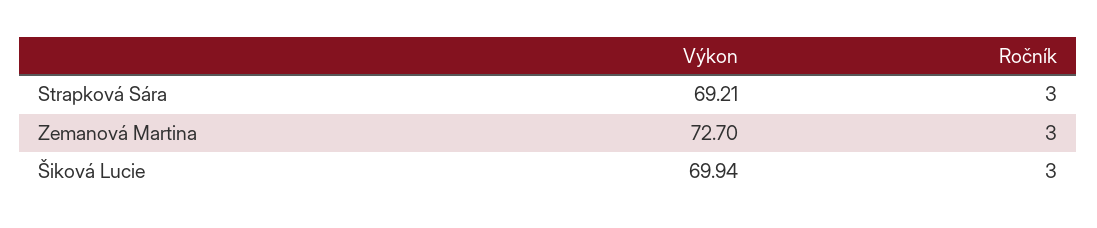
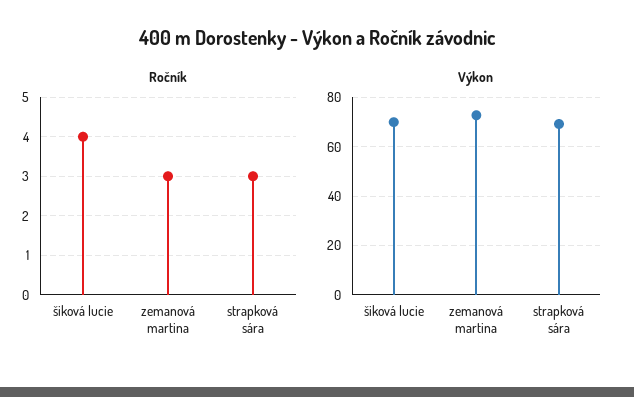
Ročník, Šiková Lucie: 3 -> 4

